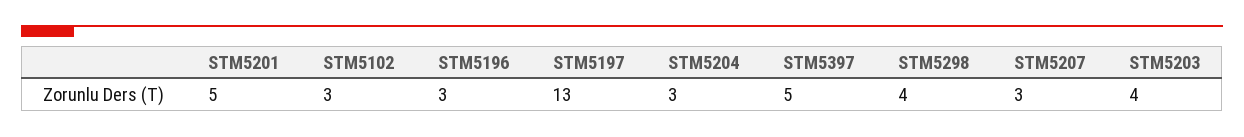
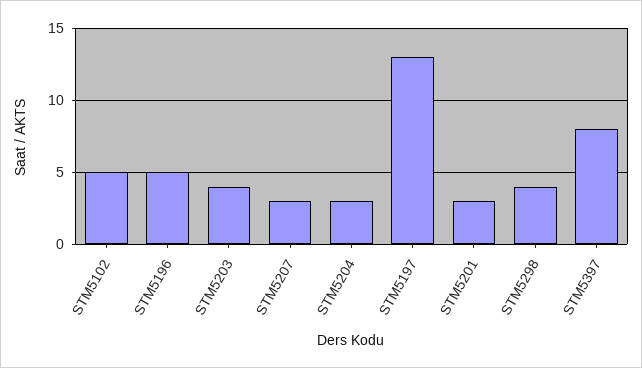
STM5201: 5 -> 3
STM5102: 3 -> 5
STM5196: 3 -> 5
STM5397: 5 -> 8

